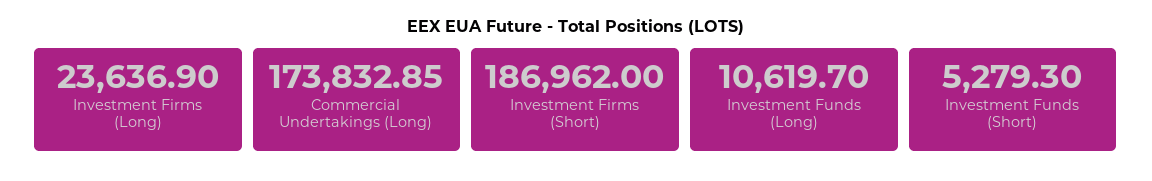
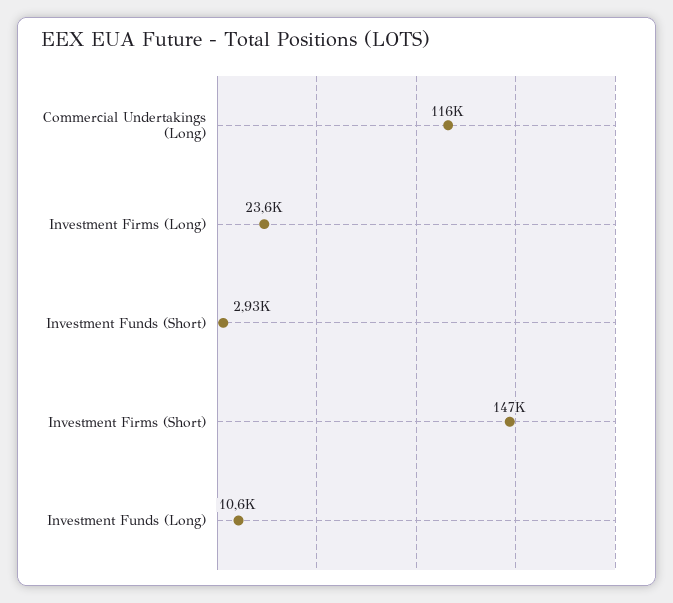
Commercial Undertakings (Long): 173832.85 -> 116000
Investment Firms (Short): 186962 -> 147000
Investment Funds (Short): 5279.3 -> 2930

